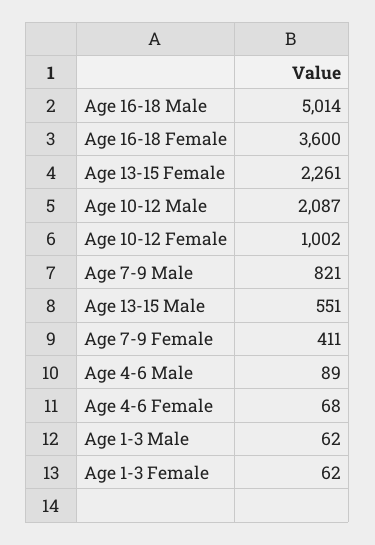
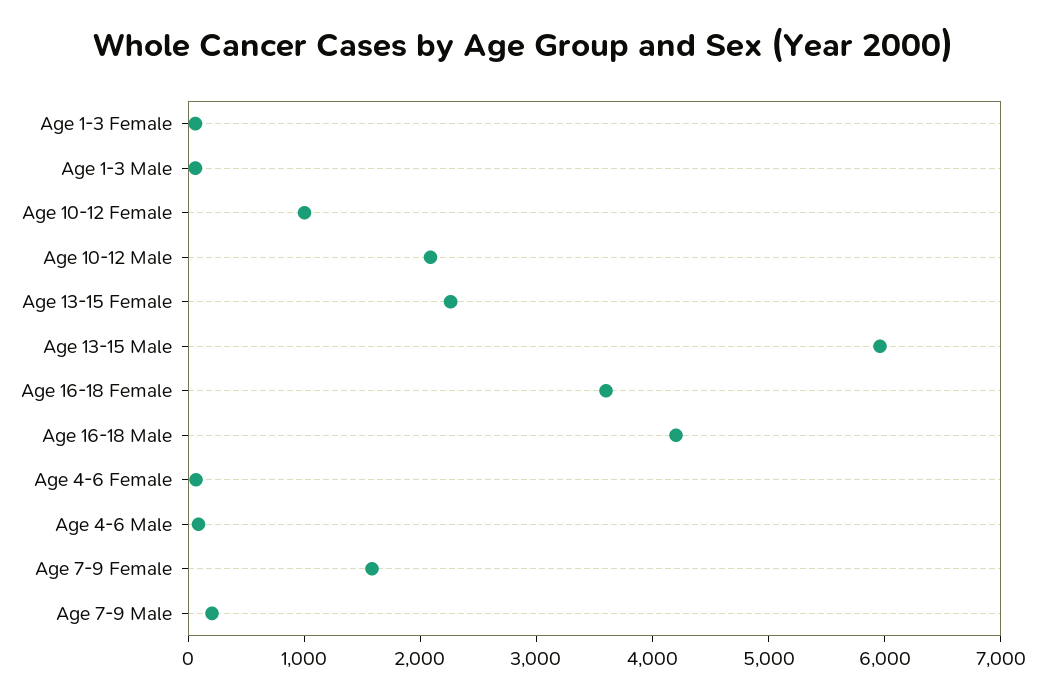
Age 16-18 Male: 5014 -> 4200
Age 7-9 Male: 821 -> 200
Age 13-15 Male: 551 -> 6000
Age 7-9 Female: 411 -> 1600

